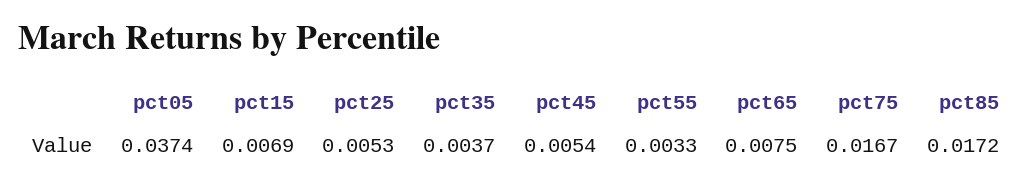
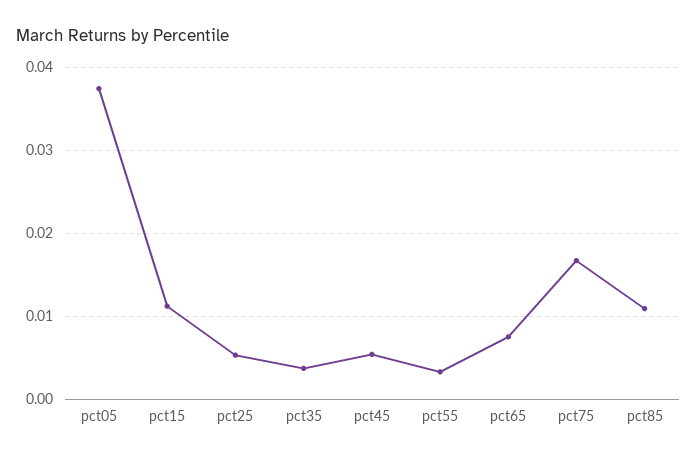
pct15: 0.0069 -> 0.011
pct85: 0.0172 -> 0.011

